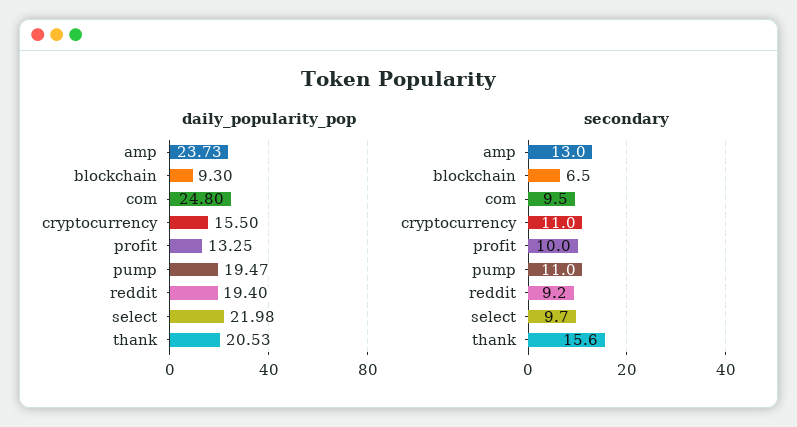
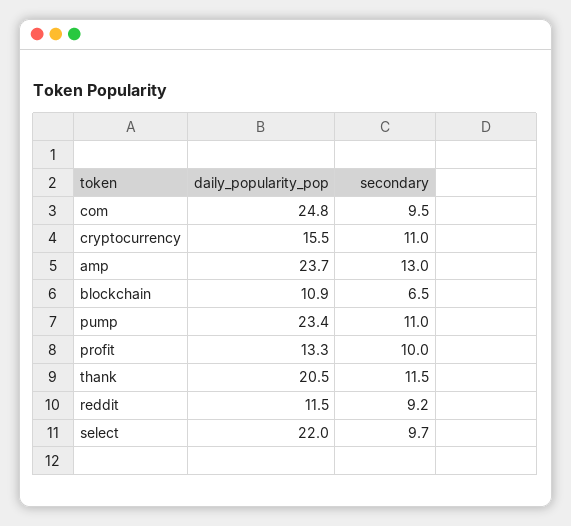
daily_popularity_pop, blockchain: 9.3 -> 10.9
daily_popularity_pop, pump: 19.47 -> 23.4
daily_popularity_pop, reddit: 19.4 -> 11.5
secondary, thank: 15.6 -> 11.5

